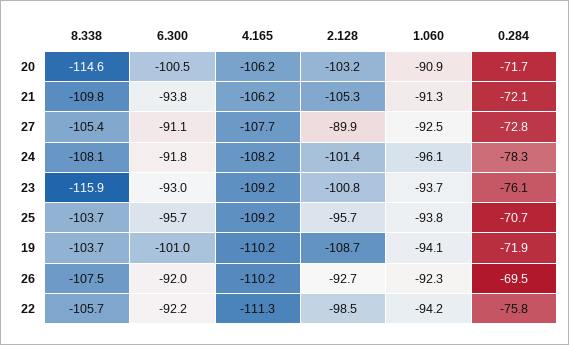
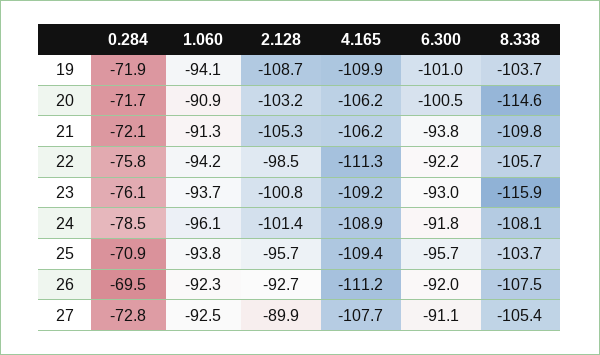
4.165, 24: -108.2 -> -108.9
0.284, 24: -78.3 -> -78.5
4.165, 25: -109.2 -> -109.4
0.284, 25: -70.7 -> -70.9
4.165, 19: -110.2 -> -109.9
4.165, 26: -110.2 -> -111.2

